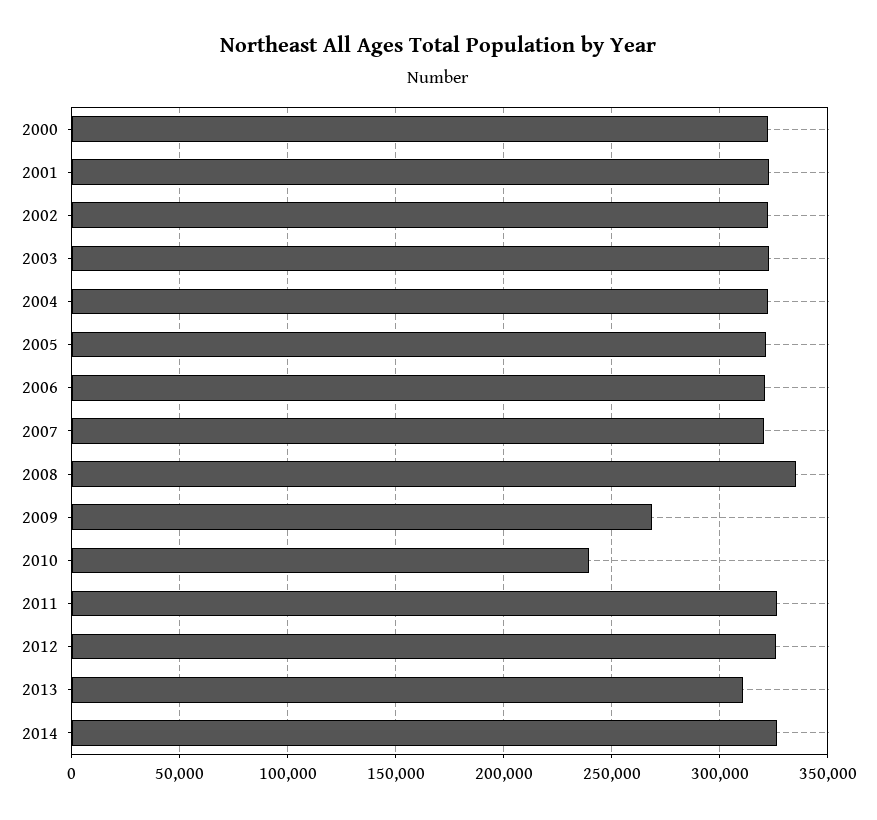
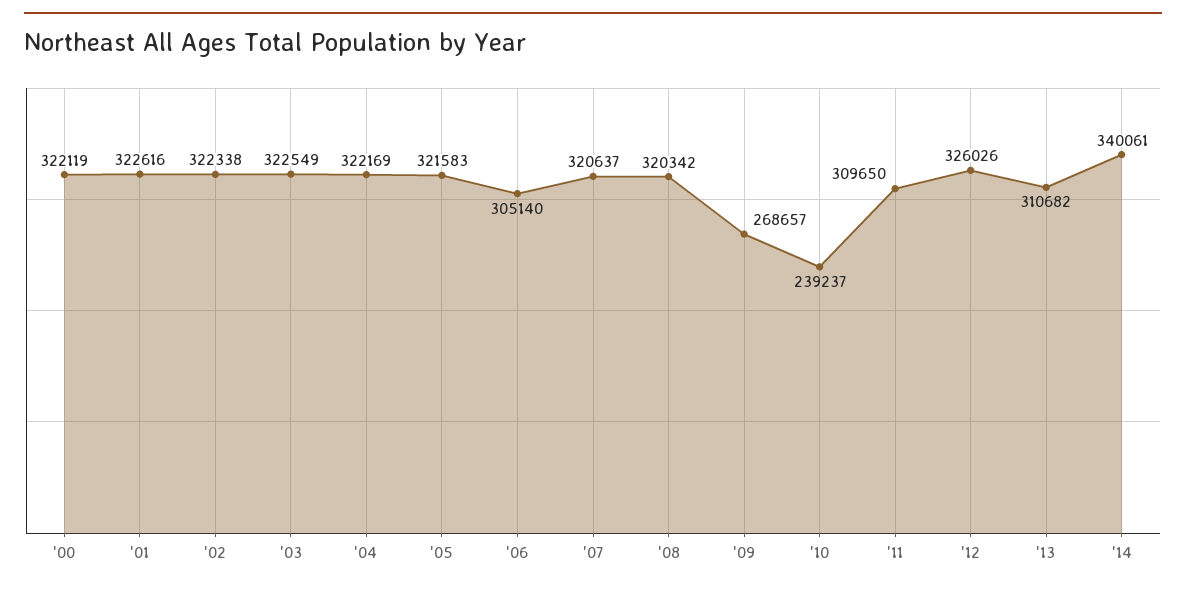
2006: 320000 -> 305140
2008: 335000 -> 320342
2011: 325000 -> 309650
2014: 325000 -> 340061

